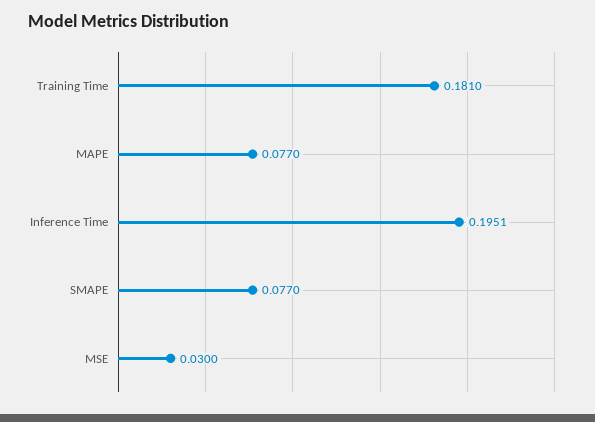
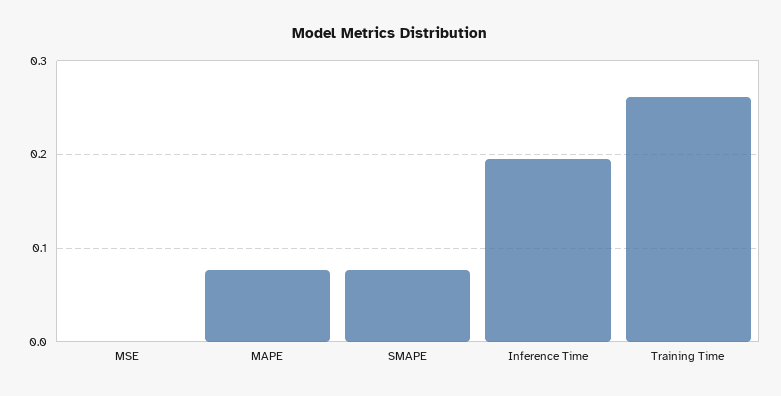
Training Time: 0.181 -> 0.26
MSE: 0.03 -> 0

